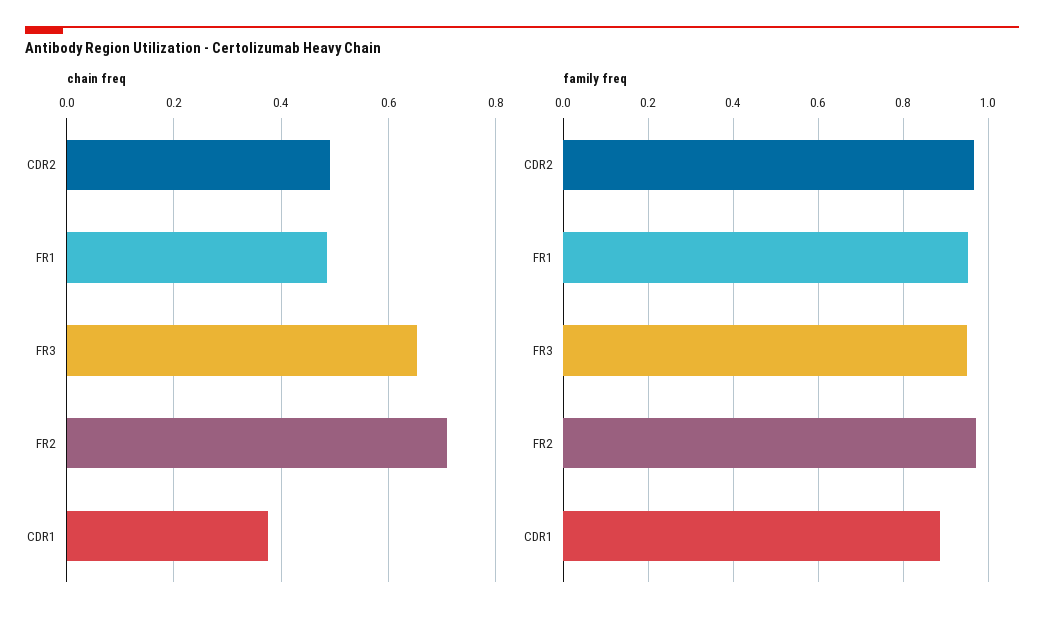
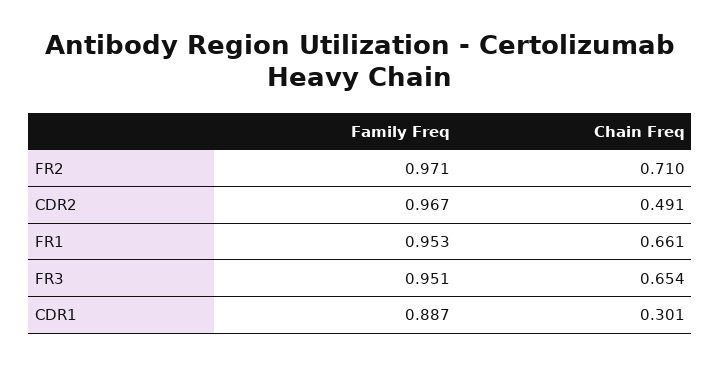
chain freq, FR1: 0.48 -> 0.661
chain freq, CDR1: 0.38 -> 0.301

